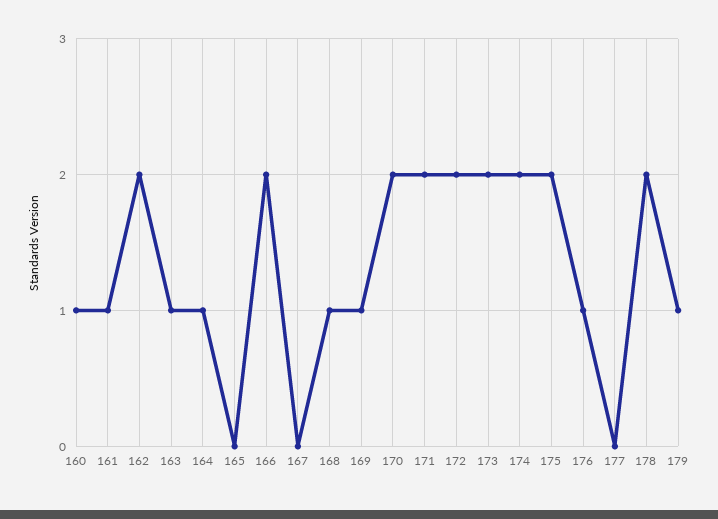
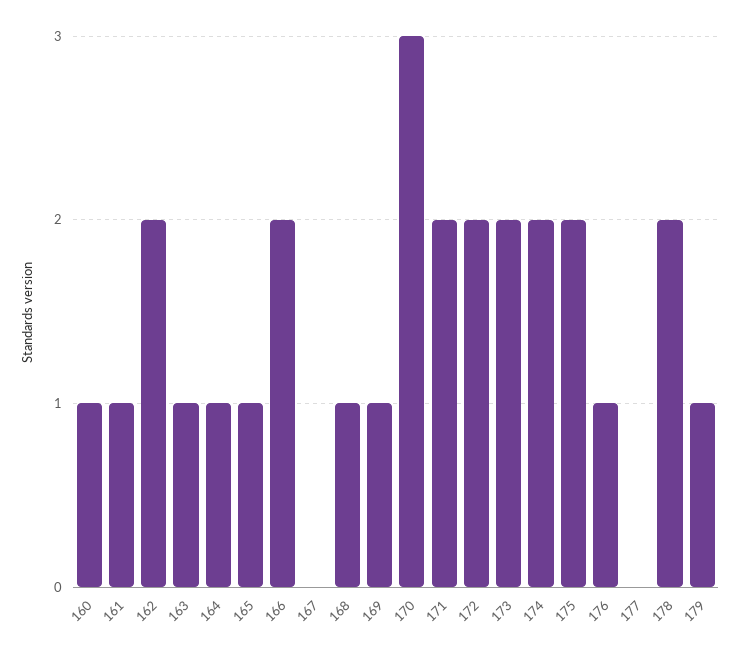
165: 0 -> 1
170: 2 -> 3

